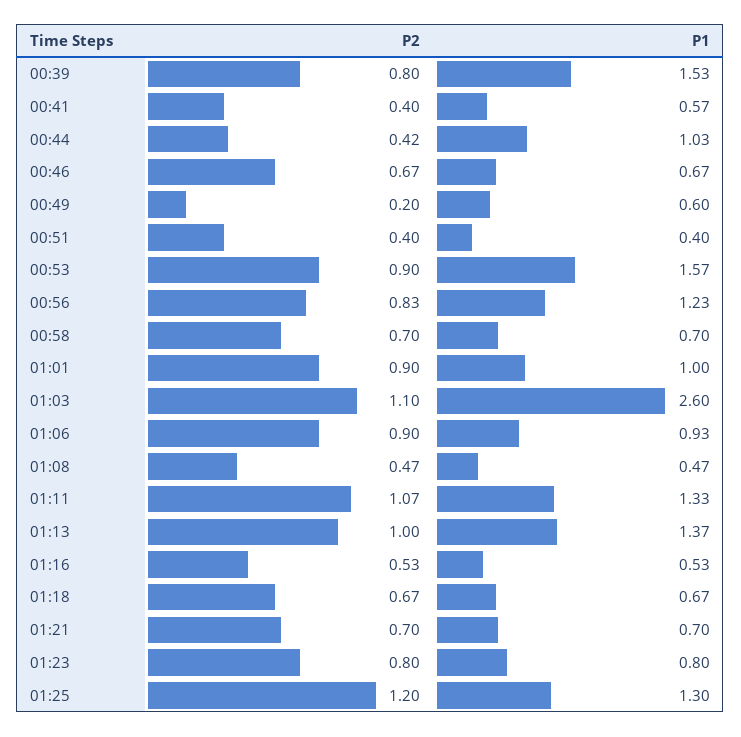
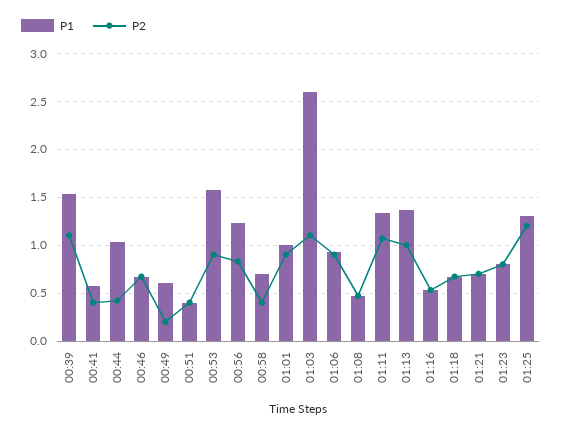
P2, 00:39: 0.8 -> 1.1
P2, 00:58: 0.7 -> 0.4

